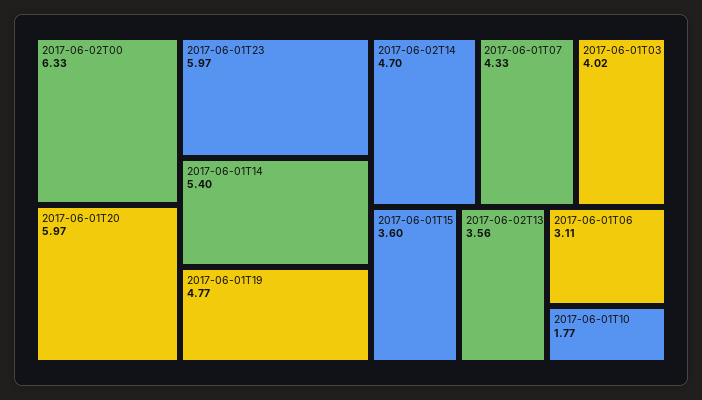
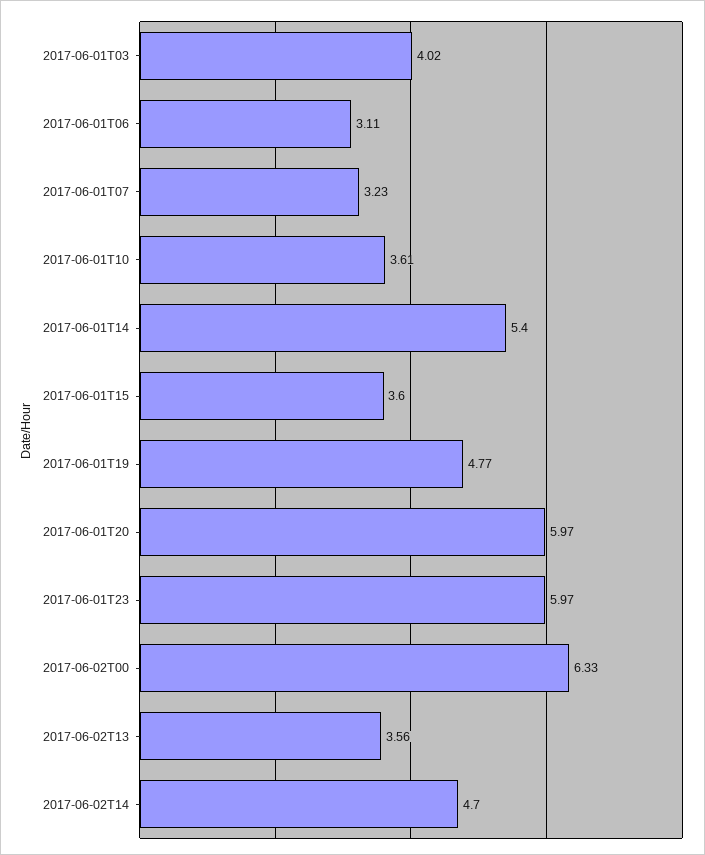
2017-06-01T07: 4.33 -> 3.23
2017-06-01T10: 1.77 -> 3.61

